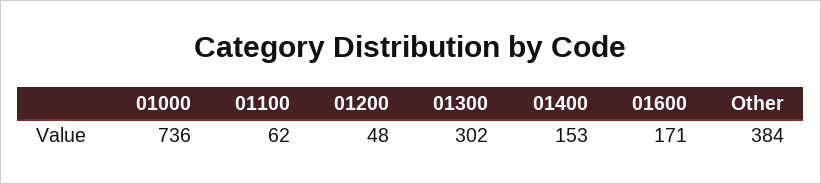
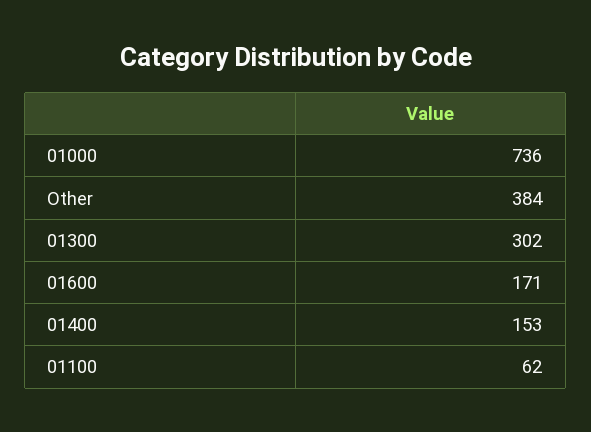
01200: 48 -> none

